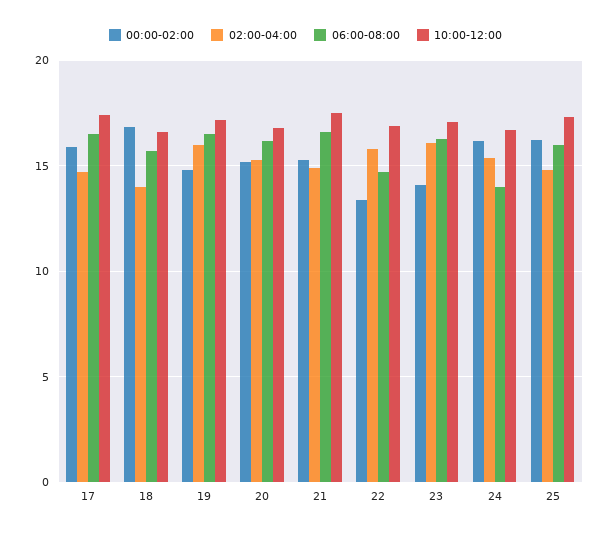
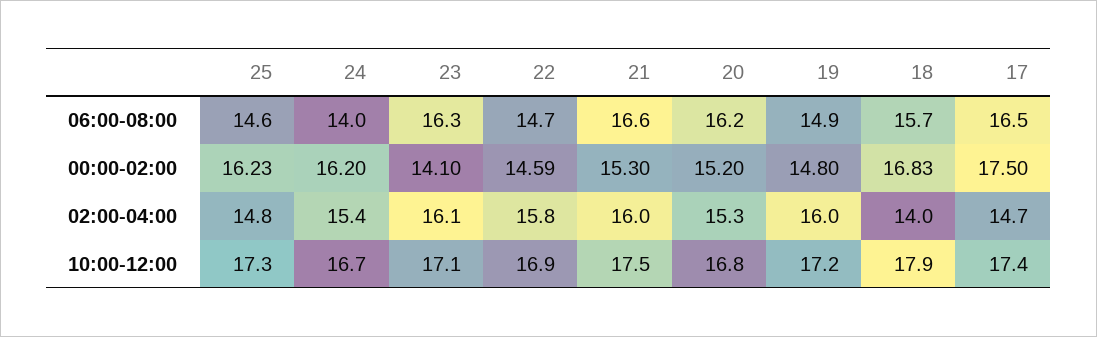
00:00-02:00, 17: 16 -> 17.5
10:00-12:00, 18: 16.5 -> 17.9
06:00-08:00, 19: 16.5 -> 14.9
02:00-04:00, 21: 15 -> 16
00:00-02:00, 22: 13.5 -> 14.59
06:00-08:00, 25: 16 -> 14.6

